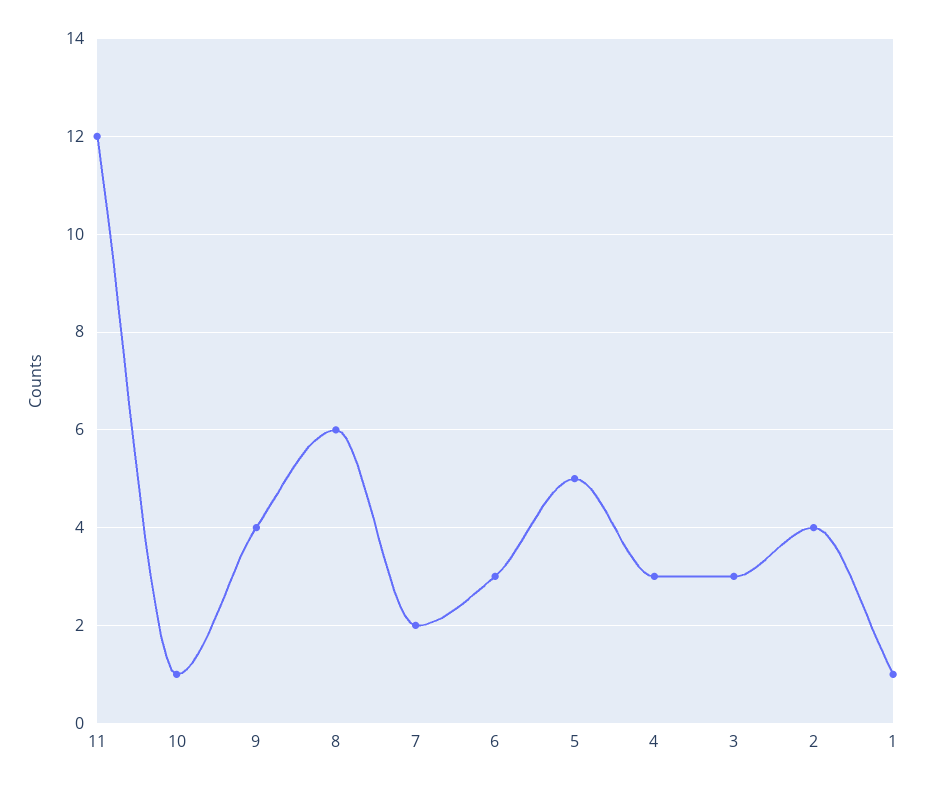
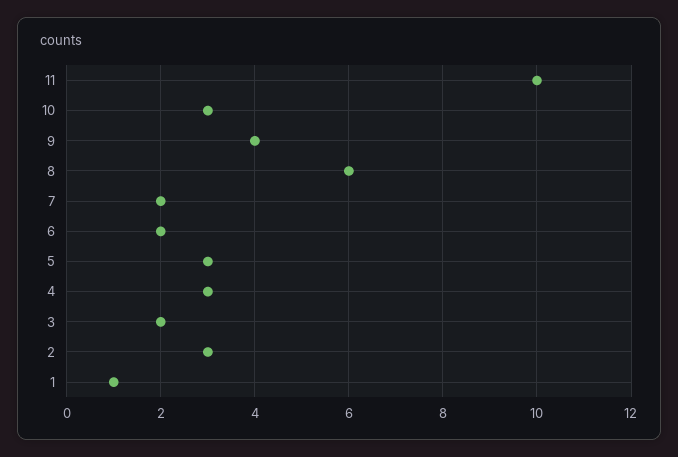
11: 12 -> 10
10: 1 -> 3
6: 3 -> 2
5: 5 -> 3
3: 3 -> 2
2: 4 -> 3

